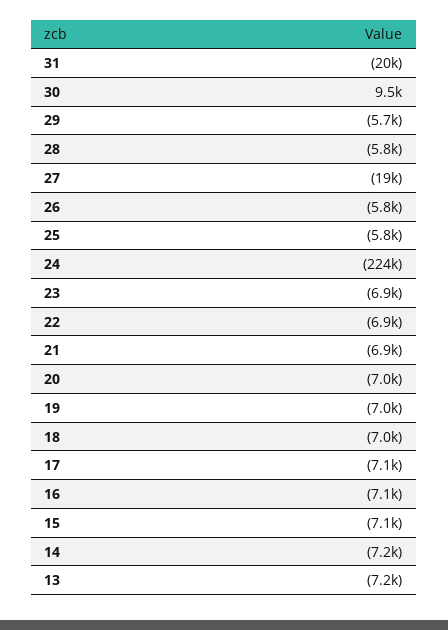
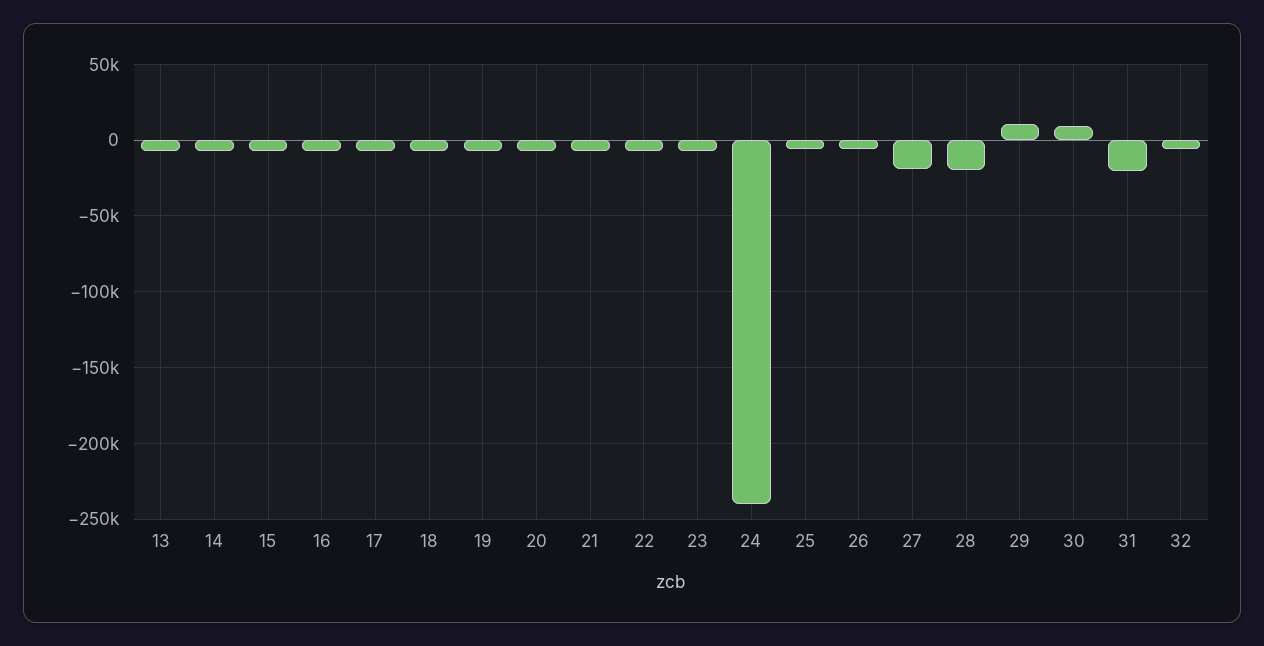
29: -5700 -> 10000
28: -5800 -> -20000
24: -224000 -> -240000
32: none -> -5000

